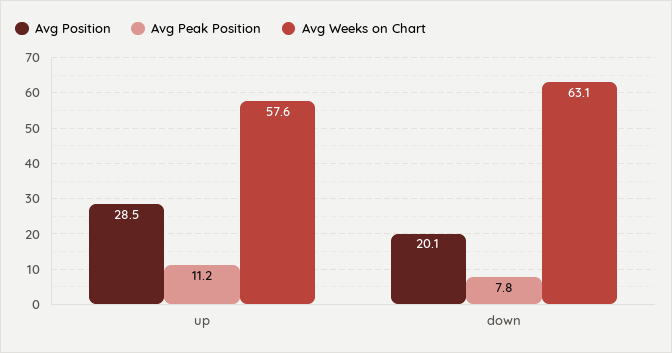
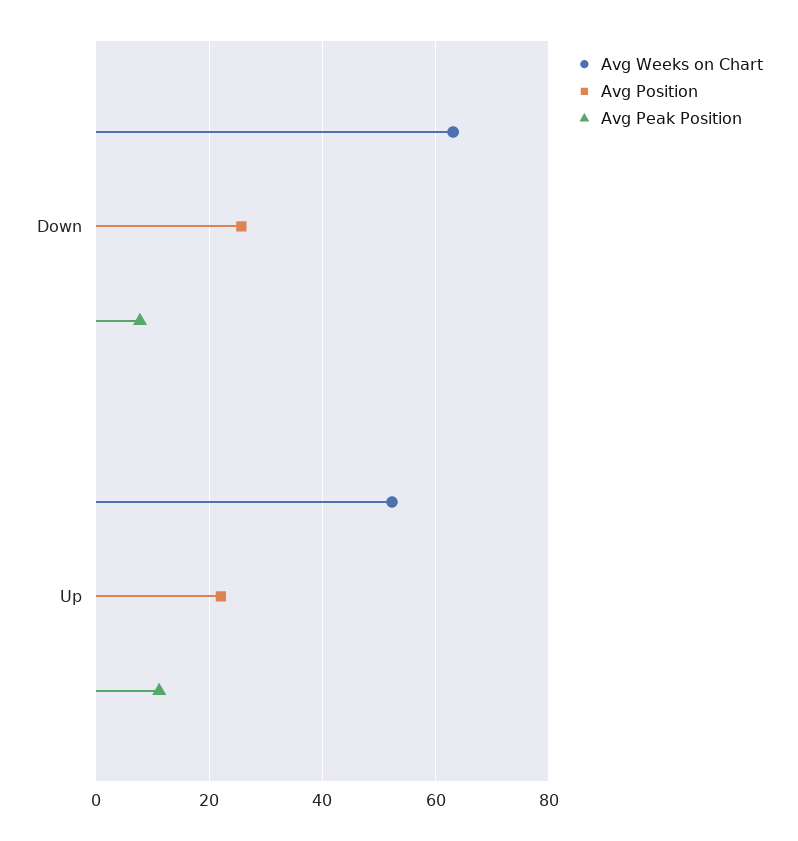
Avg Position, up: 28.5 -> 22
Avg Weeks on Chart, up: 57.6 -> 52
Avg Position, down: 20.1 -> 26

